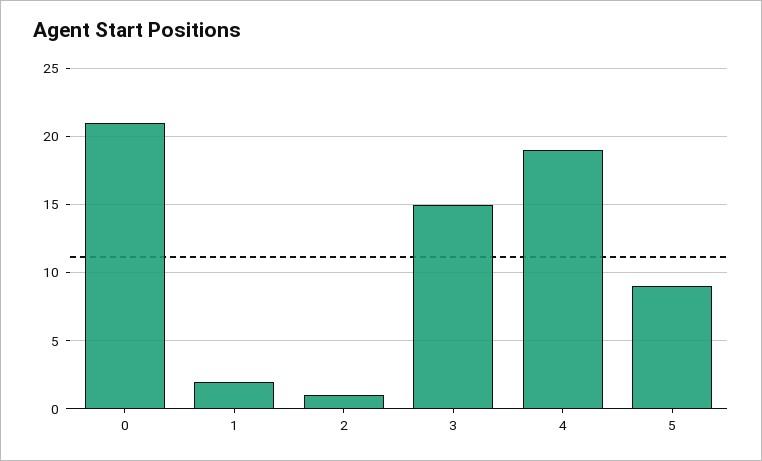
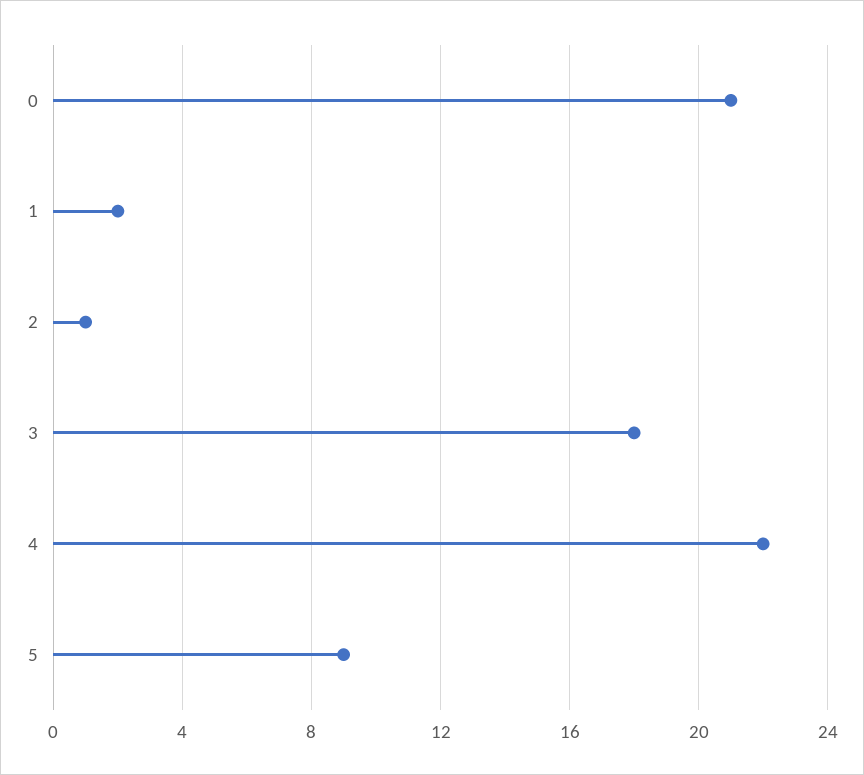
3: 15 -> 18
4: 19 -> 22

